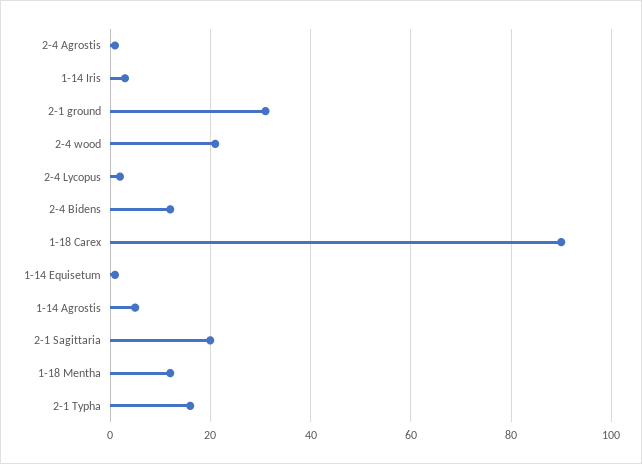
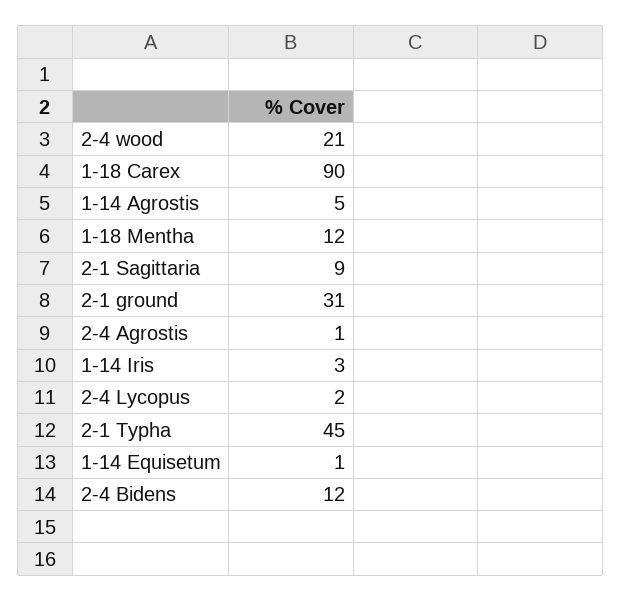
2-1 Sagittaria: 20 -> 9
2-1 Typha: 15 -> 45

